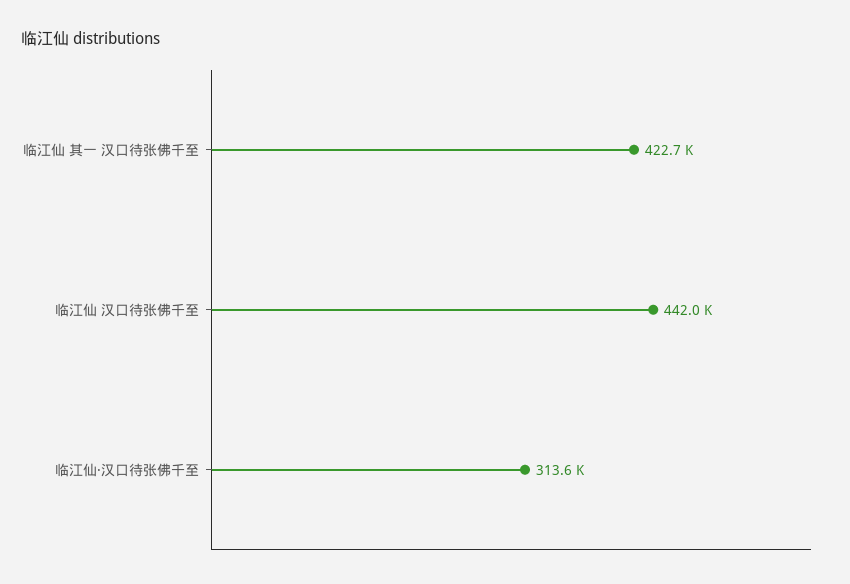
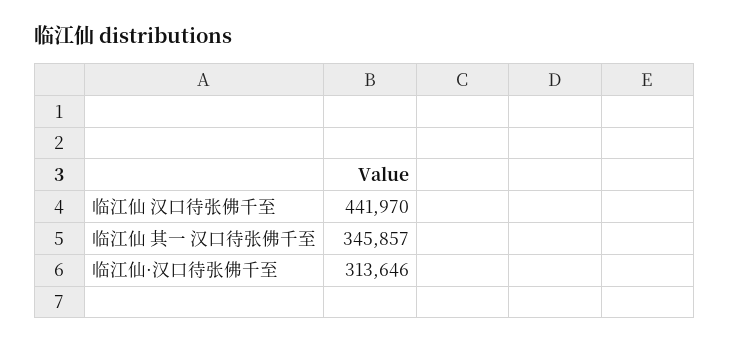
临江仙 其一 汉口待张佛千至: 422700 -> 345857

